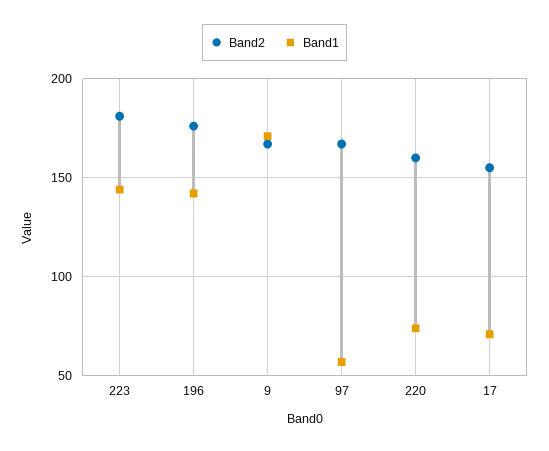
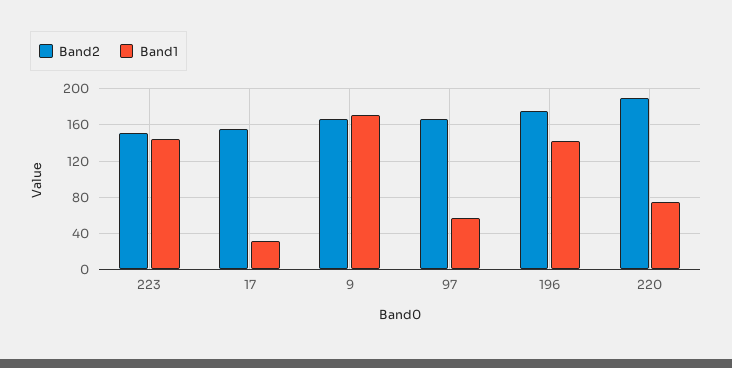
Band2, 223: 180 -> 150
Band2, 220: 160 -> 190
Band1, 17: 70 -> 30

